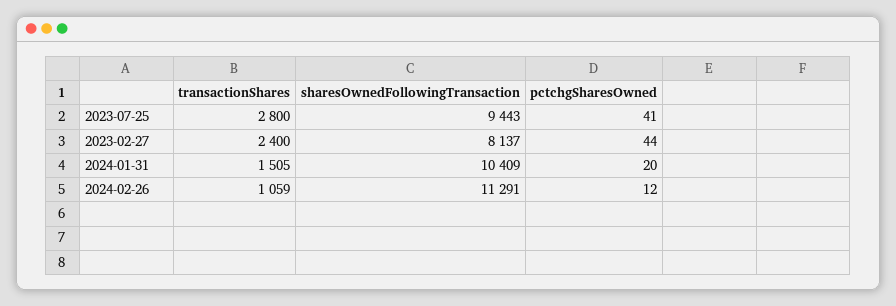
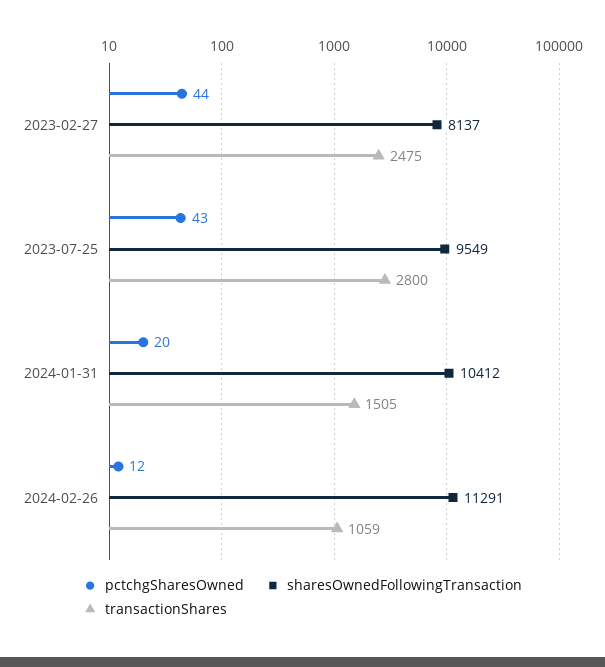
sharesOwnedFollowingTransaction, 2023-07-25: 9443 -> 9549
pctchgSharesOwned, 2023-07-25: 41 -> 43
transactionShares, 2023-02-27: 2400 -> 2475
sharesOwnedFollowingTransaction, 2024-01-31: 10409 -> 10412

